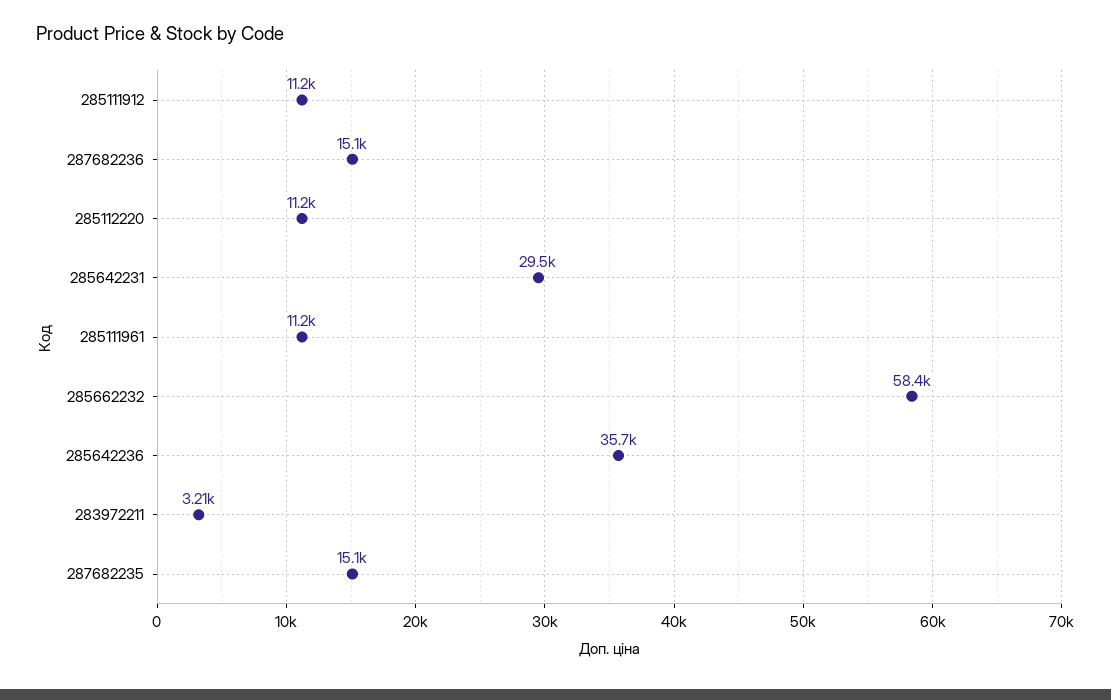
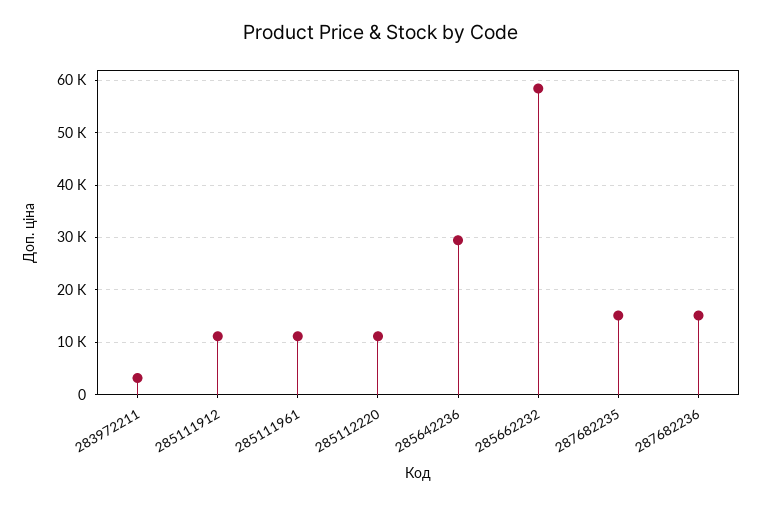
285642231: 29500 -> none
285642236: 35700 -> 30000

